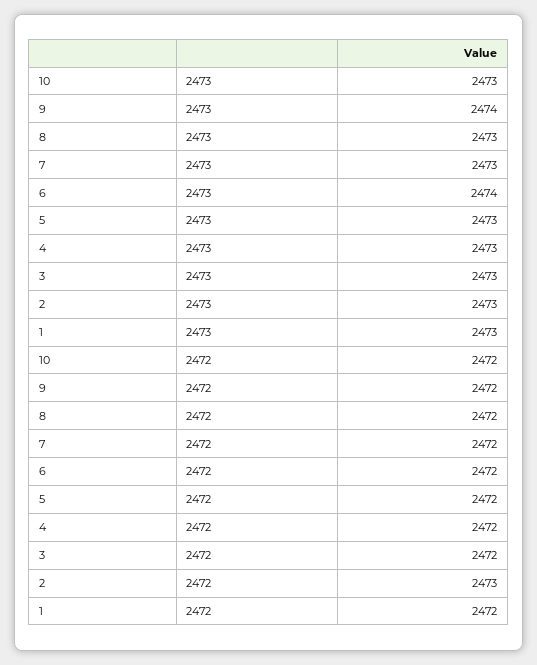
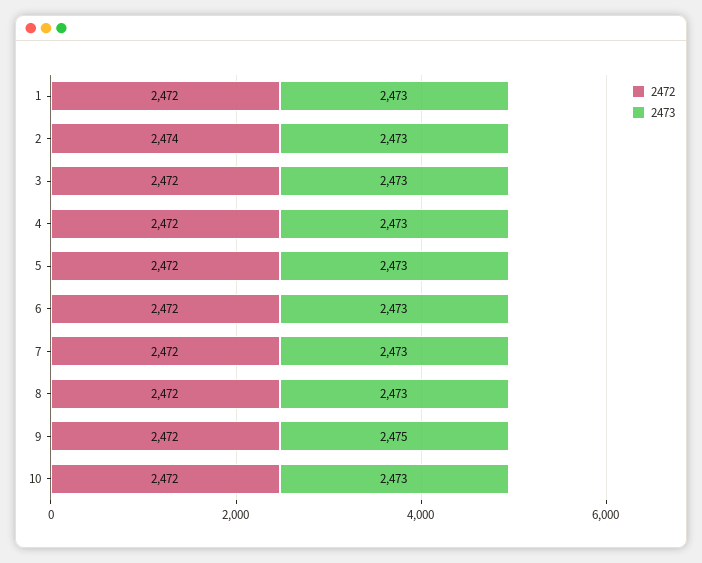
2473, 9: 2474 -> 2475
2473, 6: 2474 -> 2473
2472, 2: 2473 -> 2474

